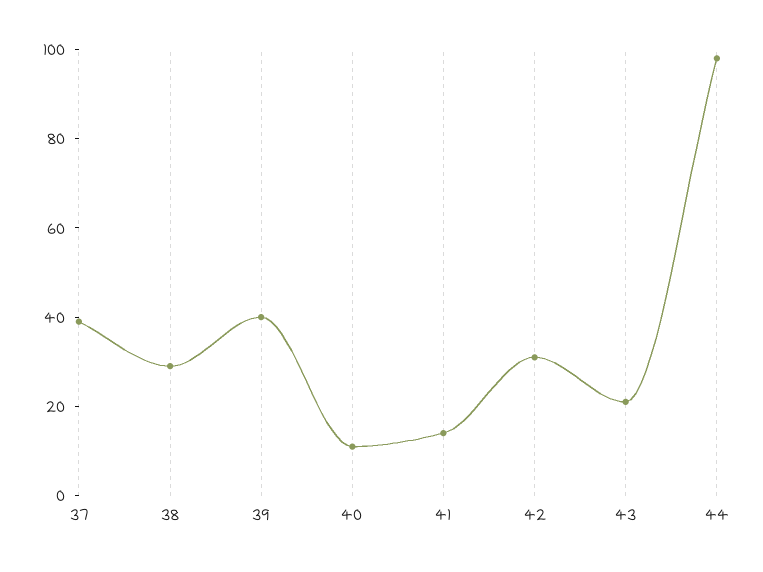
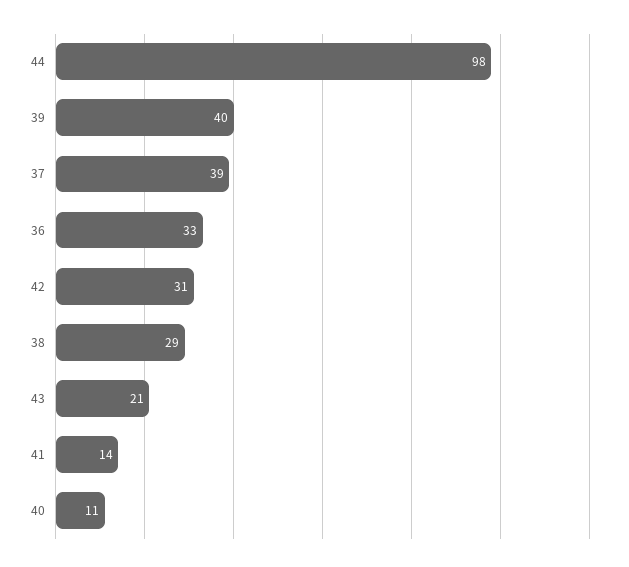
36: none -> 33

